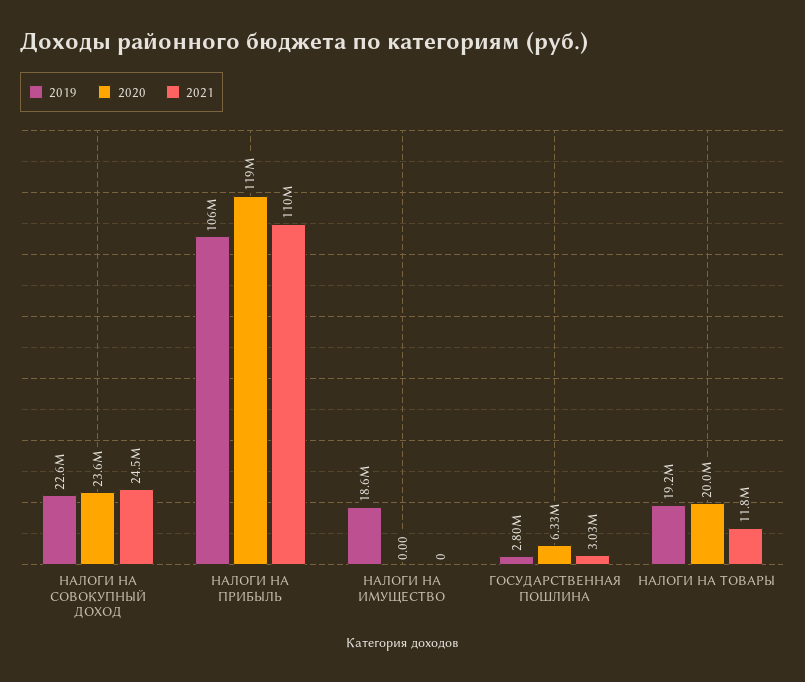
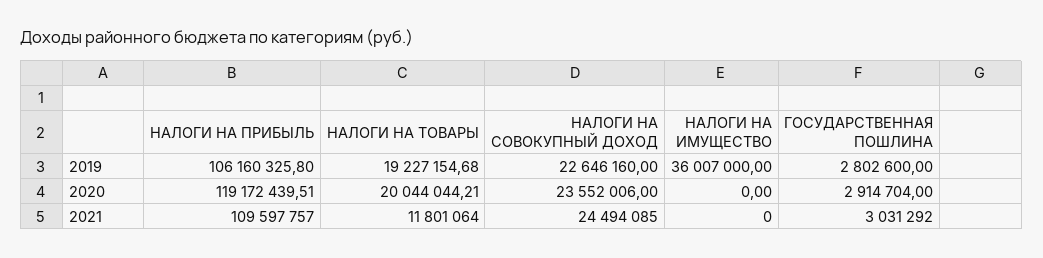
2019, НАЛОГИ НА ИМУЩЕСТВО: 18600000 -> 36007000
2020, ГОСУДАРСТВЕННАЯ ПОШЛИНА: 6330000 -> 2914704

